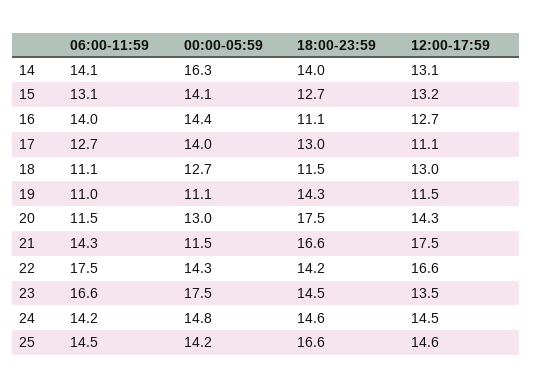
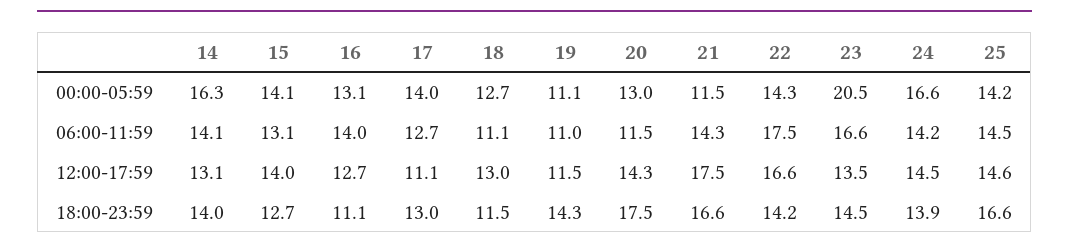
12:00-17:59, 15: 13.2 -> 14
00:00-05:59, 16: 14.4 -> 13.1
00:00-05:59, 23: 17.5 -> 20.5
00:00-05:59, 24: 14.8 -> 16.6
18:00-23:59, 24: 14.6 -> 13.9

